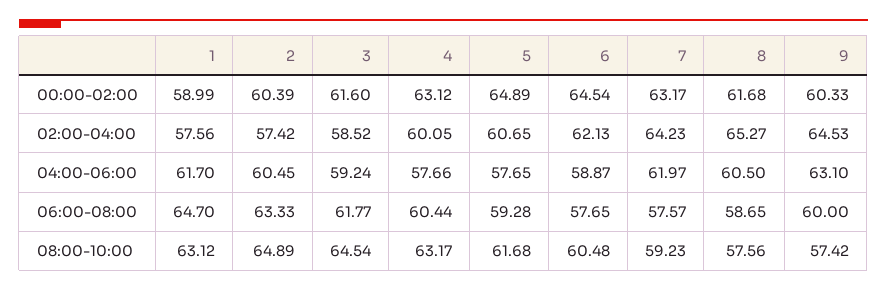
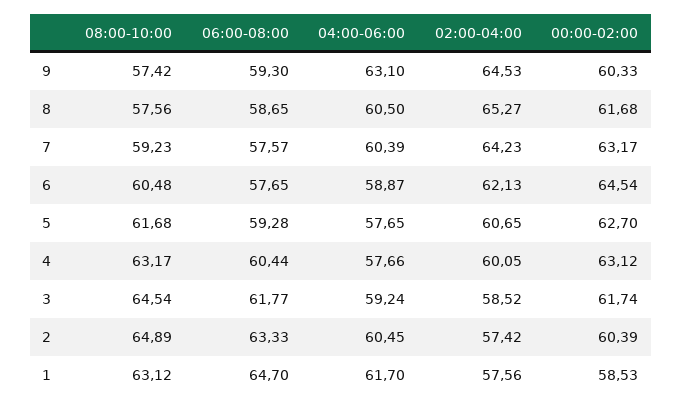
1, 00:00-02:00: 58.99 -> 58.53
3, 00:00-02:00: 61.6 -> 61.74
5, 00:00-02:00: 64.89 -> 62.7
7, 04:00-06:00: 61.97 -> 60.39
9, 06:00-08:00: 60 -> 59.3

